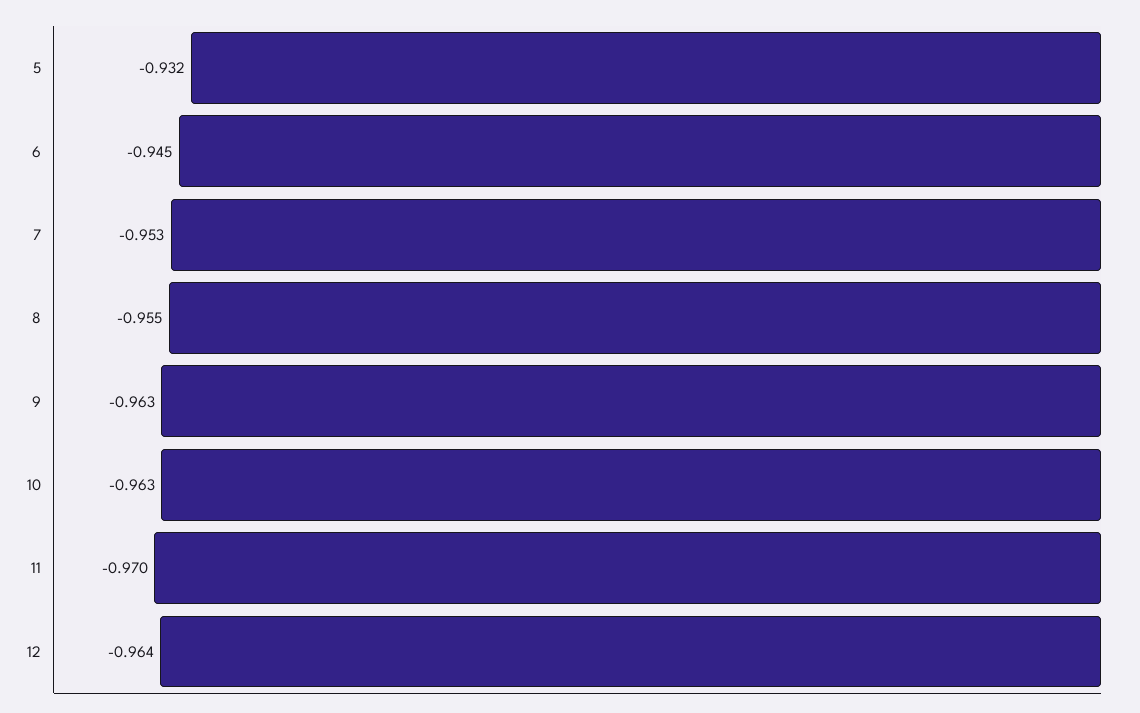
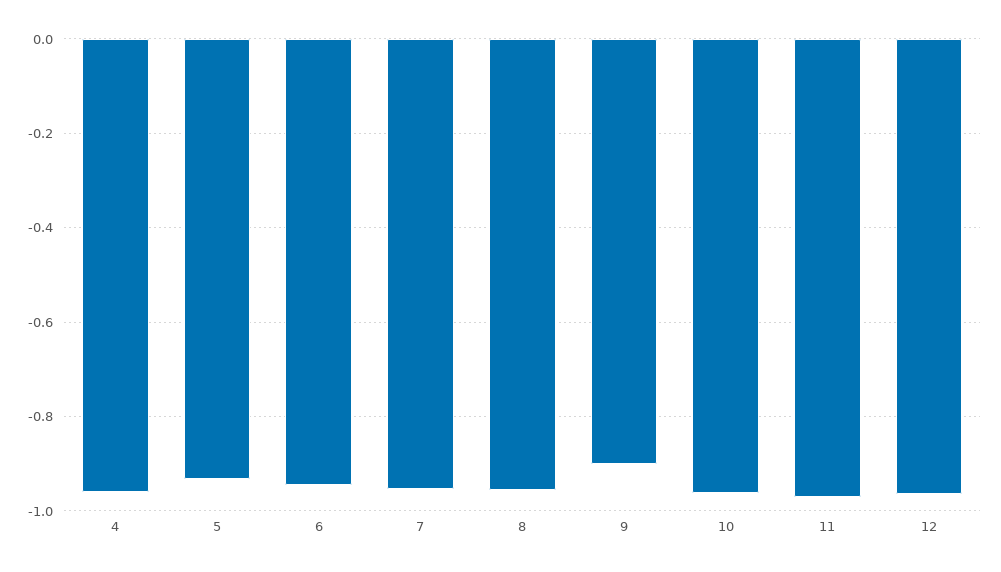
9: -0.963 -> -0.9
4: none -> -0.96

